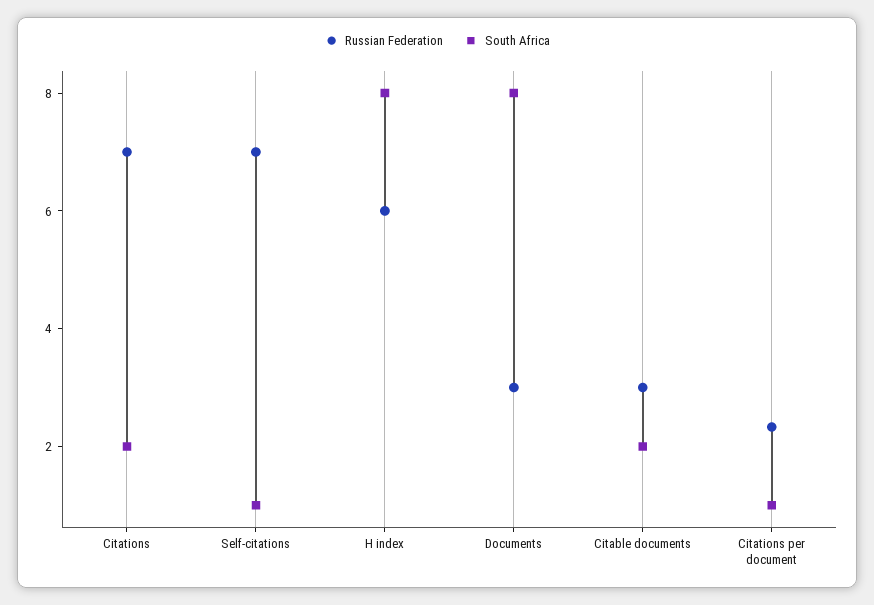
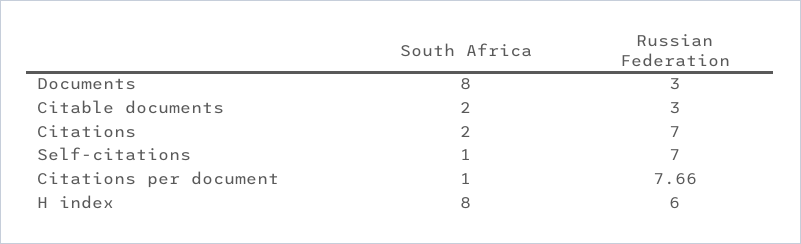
Russian Federation, Citations per document: 2.5 -> 7.66

